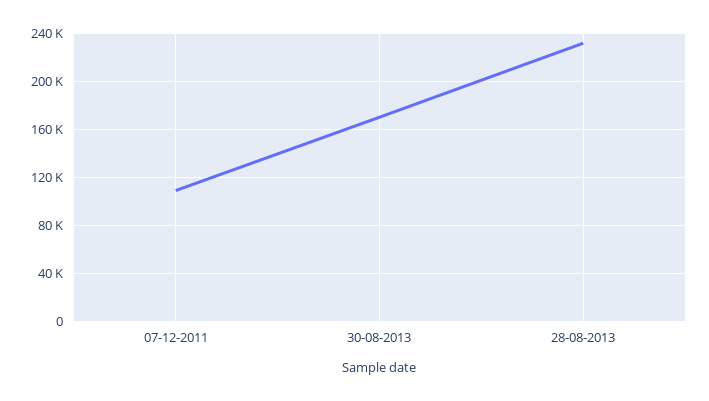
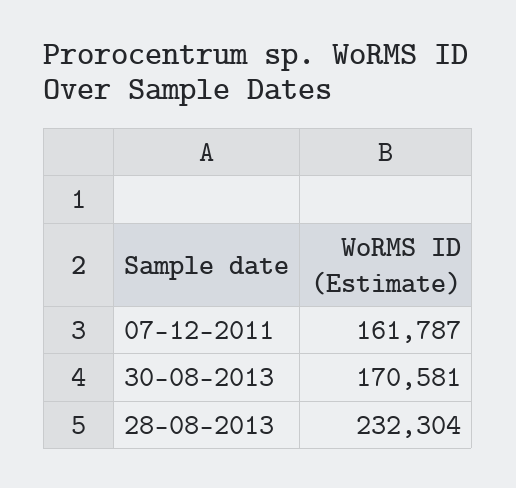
07-12-2011: 110000 -> 161787

